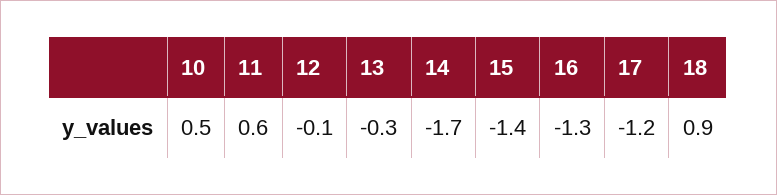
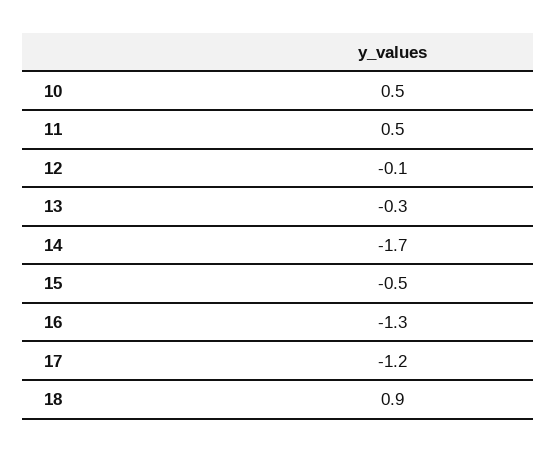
11: 0.6 -> 0.5
15: -1.4 -> -0.5

